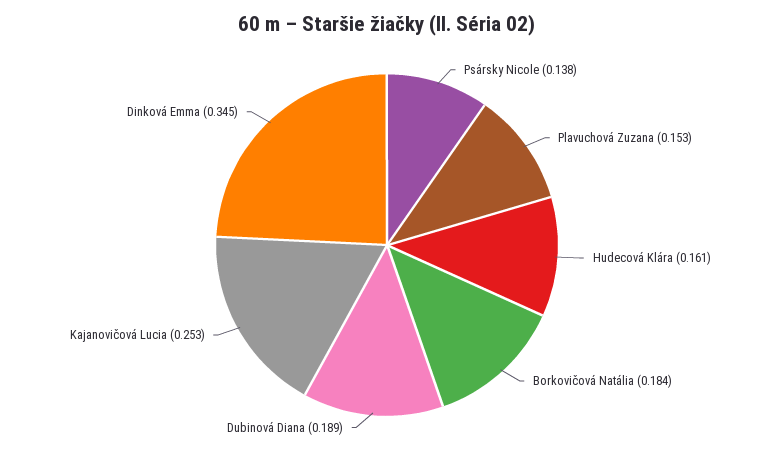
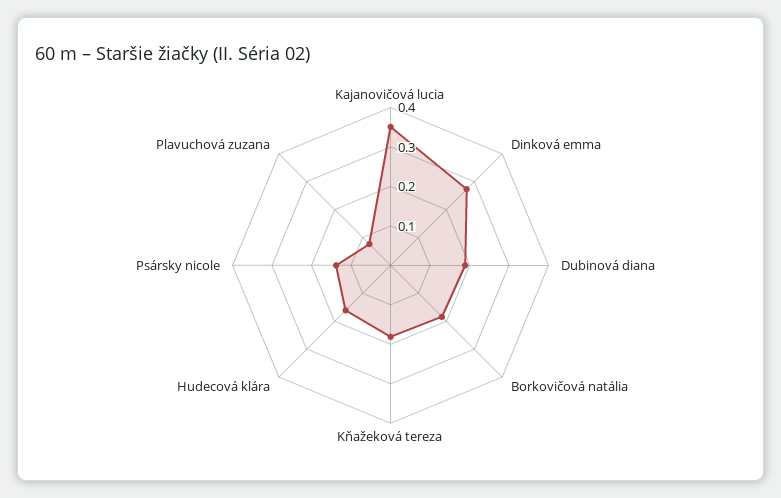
Plavuchová Zuzana: 0.153 -> 0.075
Kajanovičová Lucia: 0.253 -> 0.35
Dinková Emma: 0.345 -> 0.275
Kňažeková tereza: none -> 0.175

